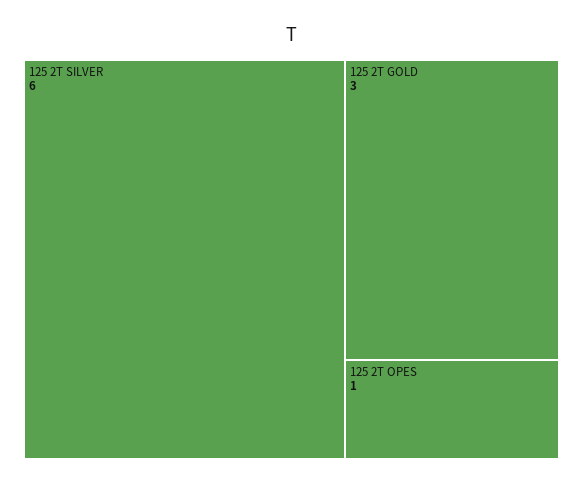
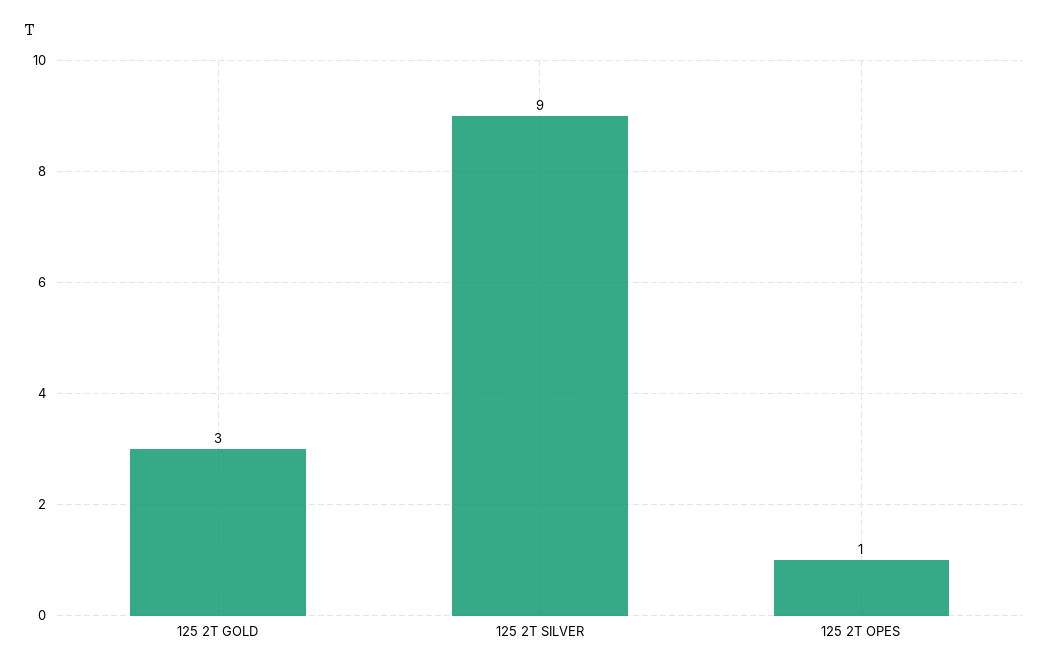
125 2T SILVER: 6 -> 9

